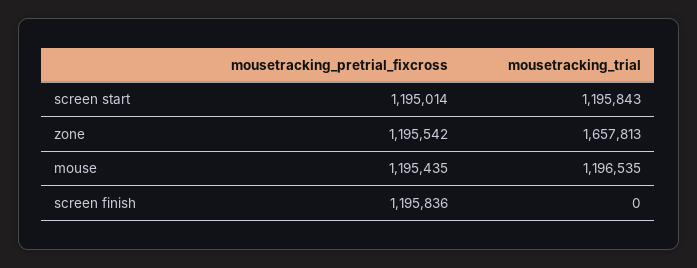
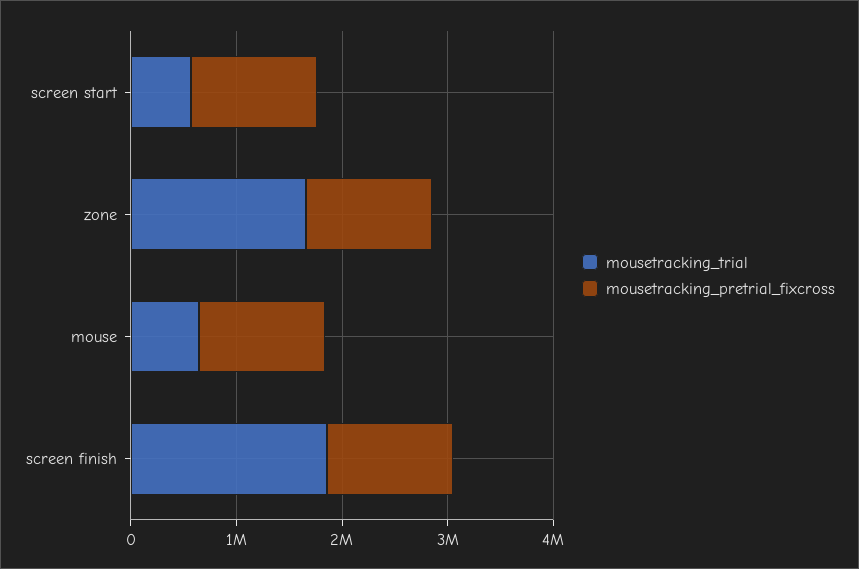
mousetracking_trial, screen start: 1195843 -> 600000
mousetracking_trial, mouse: 1196535 -> 600000
mousetracking_trial, screen finish: 0 -> 1800000

